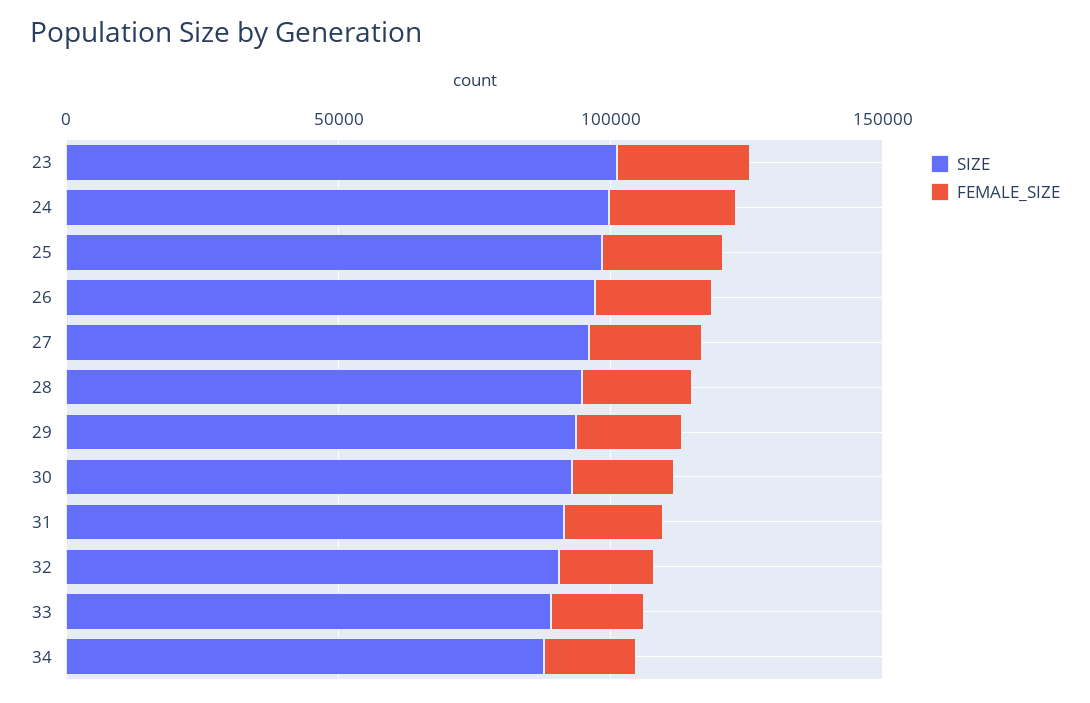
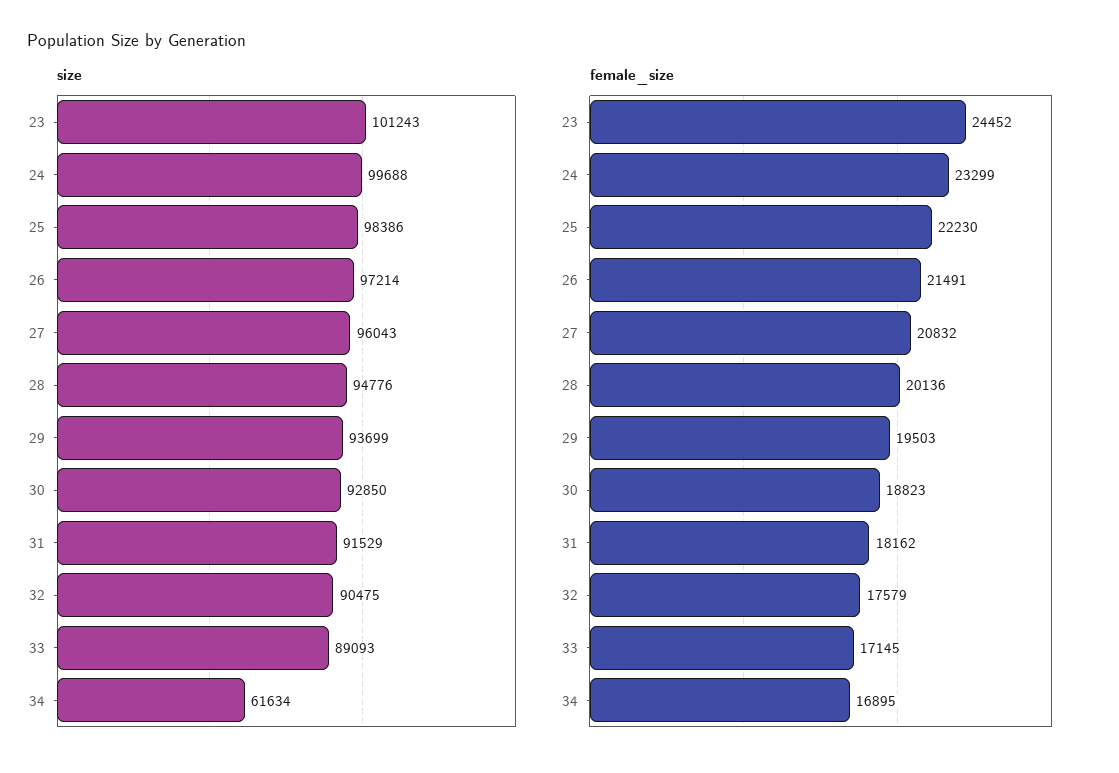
SIZE, 34: 90000 -> 61634

